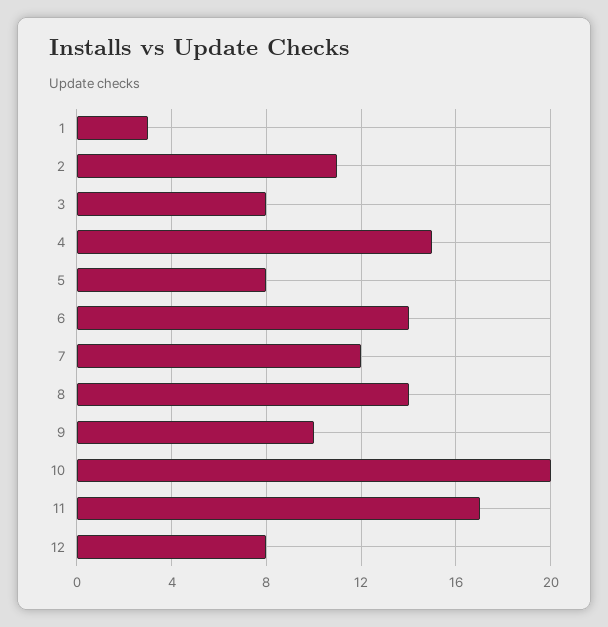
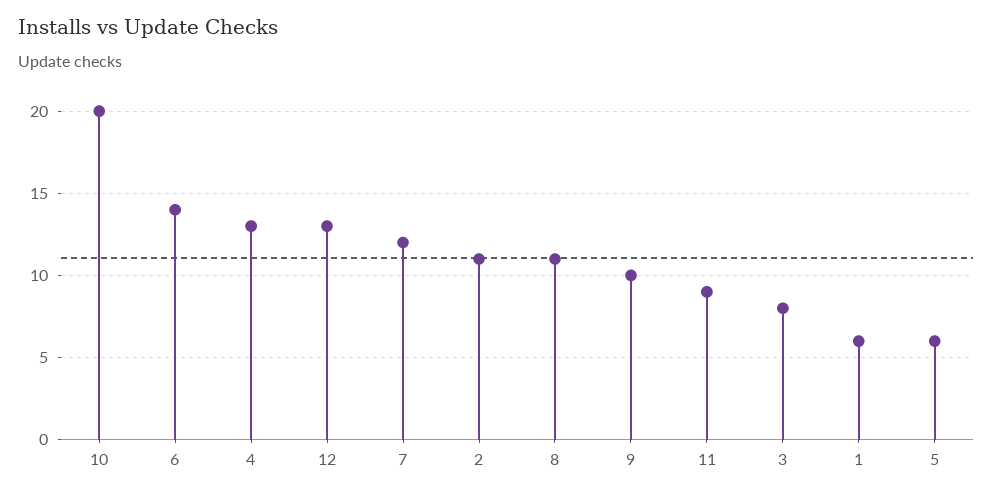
1: 3 -> 6
4: 15 -> 13
5: 8 -> 6
8: 14 -> 11
11: 17 -> 9
12: 8 -> 13

